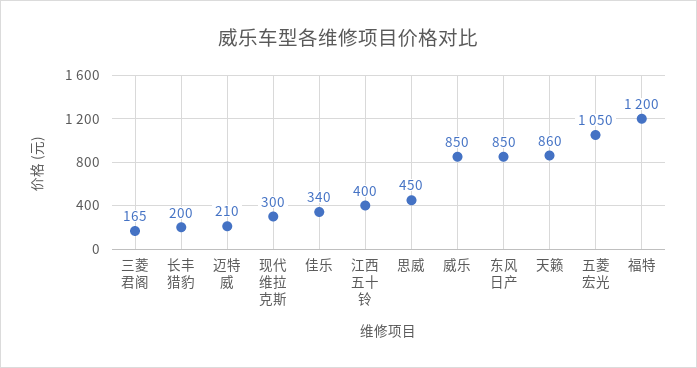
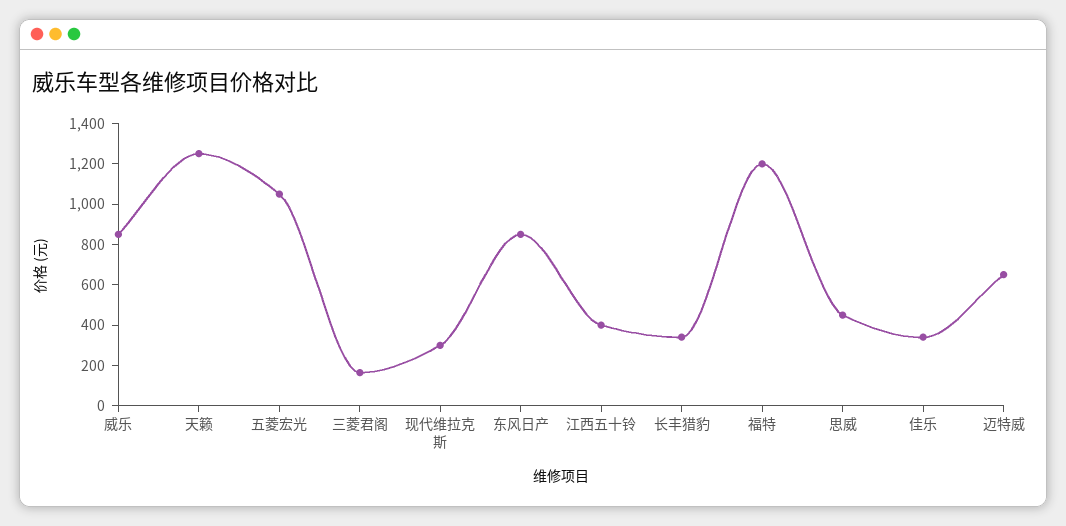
长丰猎豹: 200 -> 350
迈特威: 210 -> 650
天籁: 860 -> 1250

